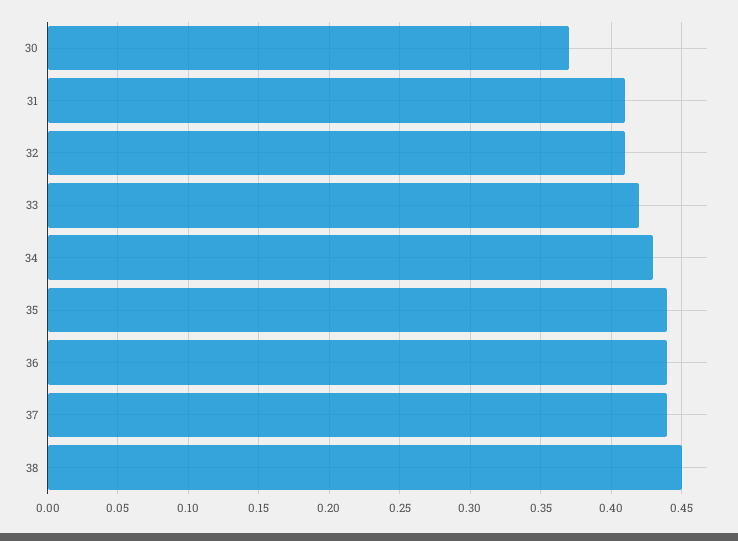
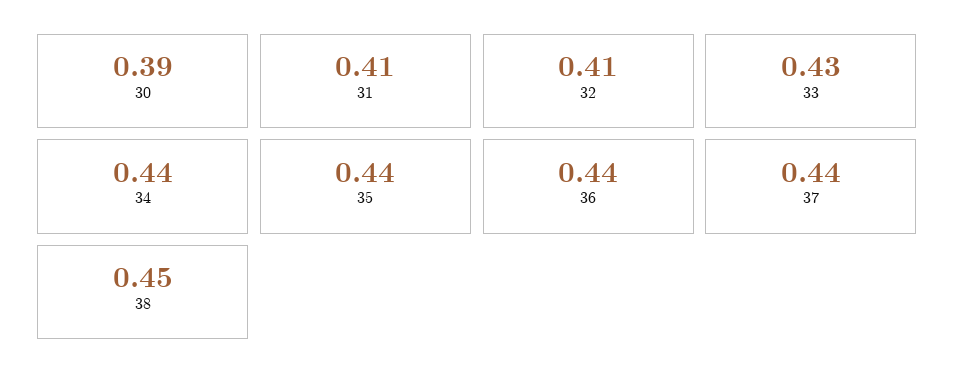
30: 0.37 -> 0.39
33: 0.42 -> 0.43
34: 0.43 -> 0.44

